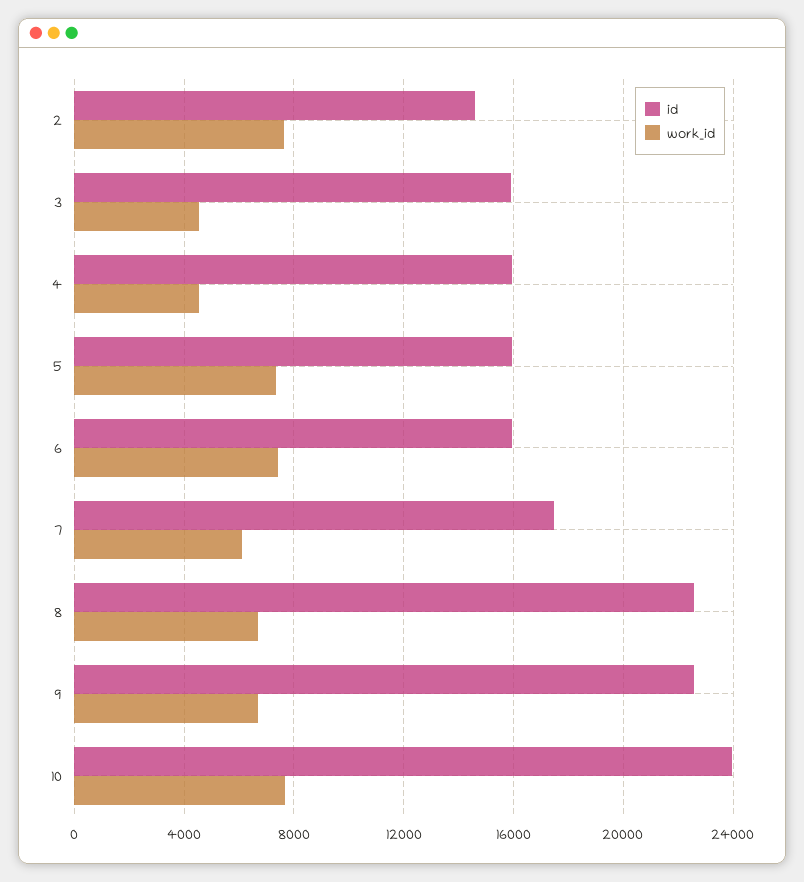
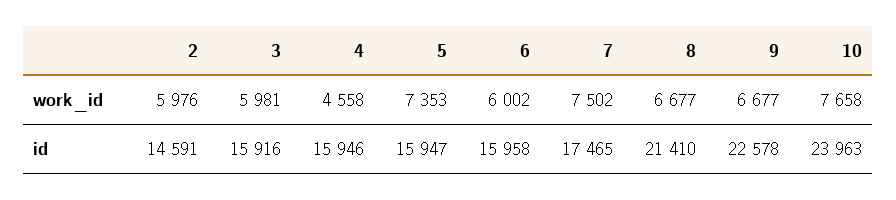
work_id, 2: 7500 -> 5976
work_id, 3: 4500 -> 5981
work_id, 6: 7500 -> 6002
work_id, 7: 6000 -> 7502
id, 8: 22500 -> 21410

